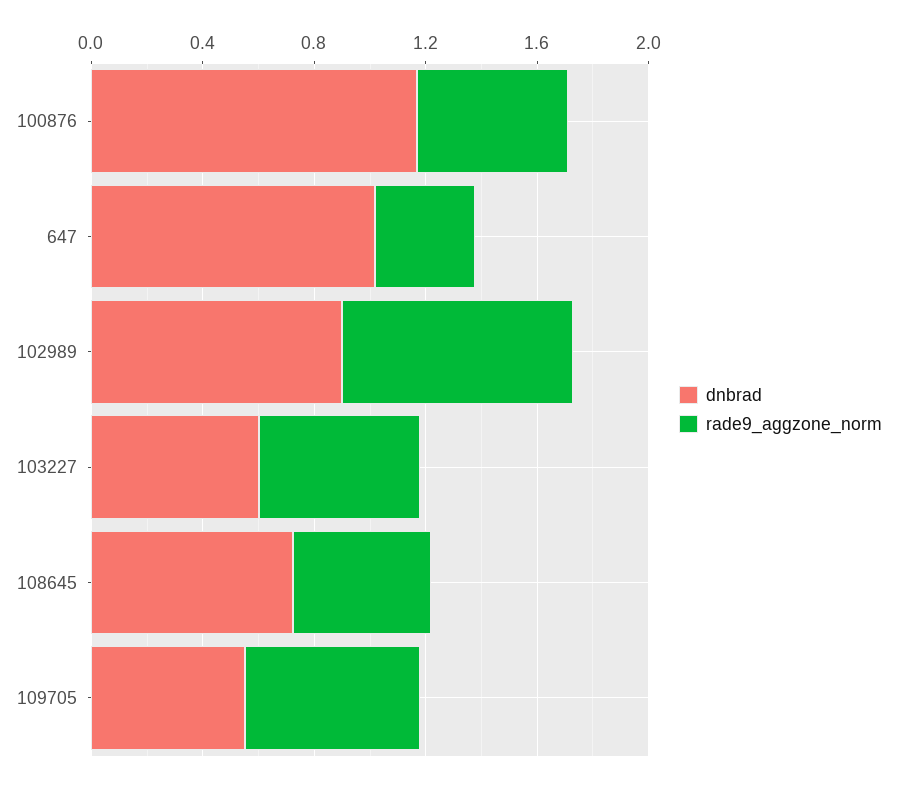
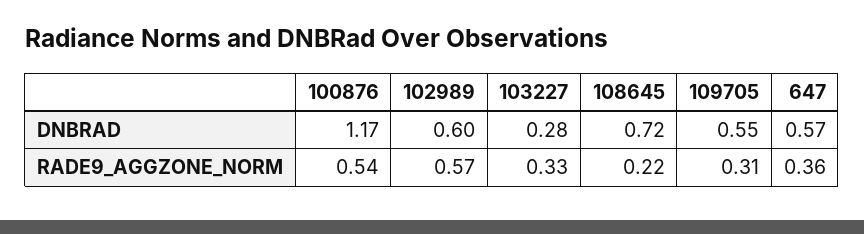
dnbrad, 647: 1 -> 0.57
dnbrad, 102989: 0.9 -> 0.6
rade9_aggzone_norm, 102989: 0.8 -> 0.57
dnbrad, 103227: 0.6 -> 0.28
rade9_aggzone_norm, 103227: 0.6 -> 0.33
rade9_aggzone_norm, 108645: 0.5 -> 0.22
rade9_aggzone_norm, 109705: 0.6 -> 0.31

